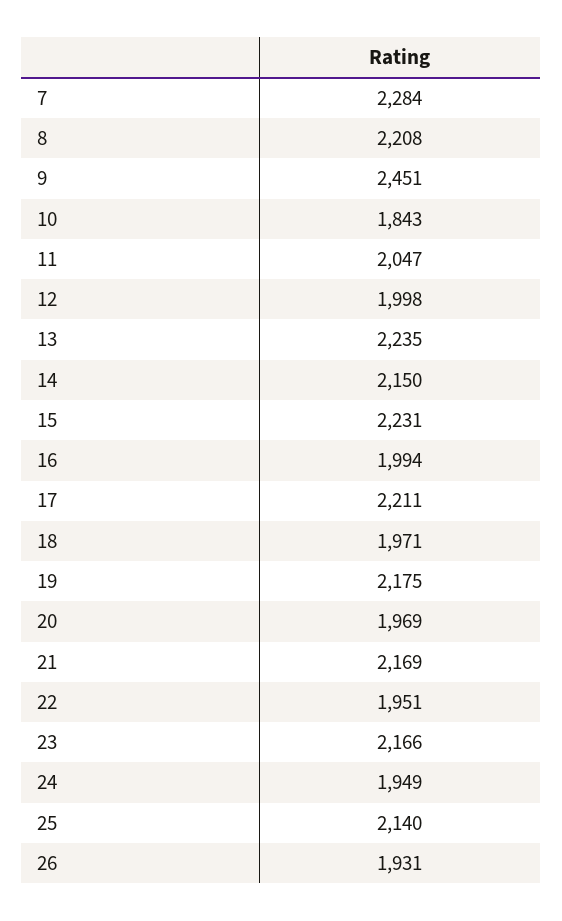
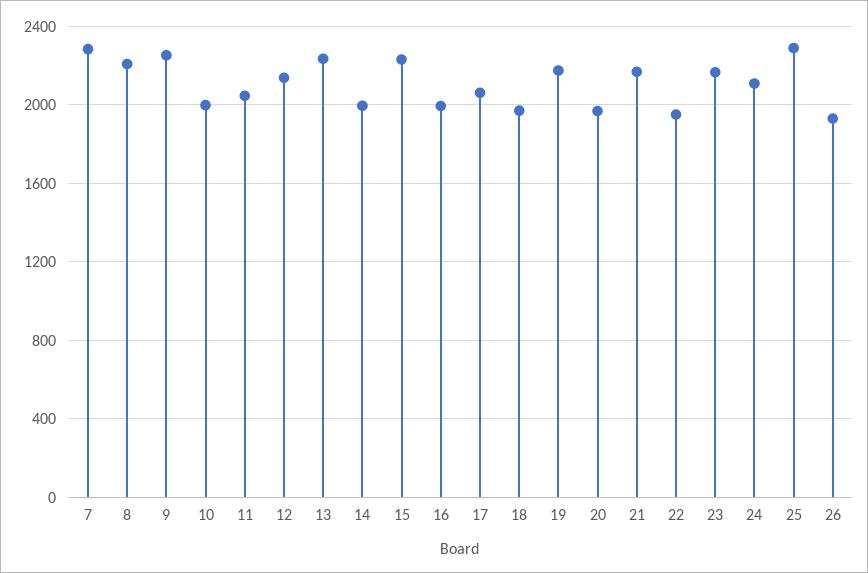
9: 2451 -> 2250
10: 1843 -> 2000
12: 1998 -> 2150
14: 2150 -> 2000
17: 2211 -> 2050
24: 1949 -> 2100
25: 2140 -> 2300

